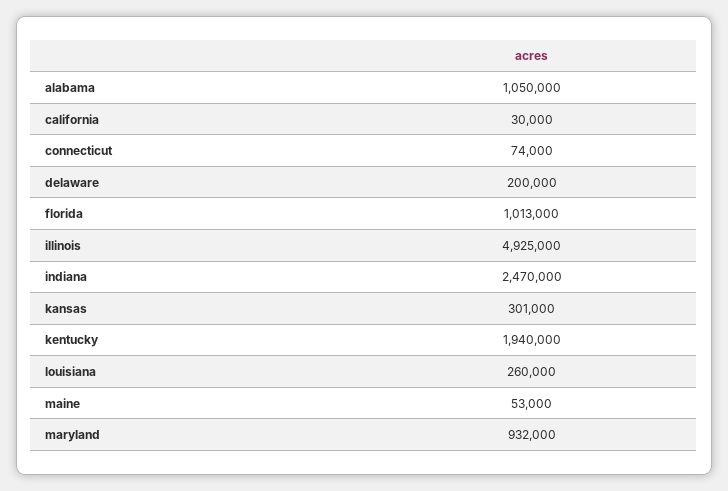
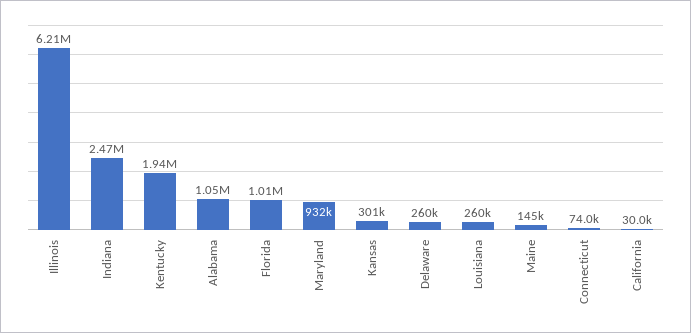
delaware: 200000 -> 260000
illinois: 4925000 -> 6210000
maine: 53000 -> 145000

